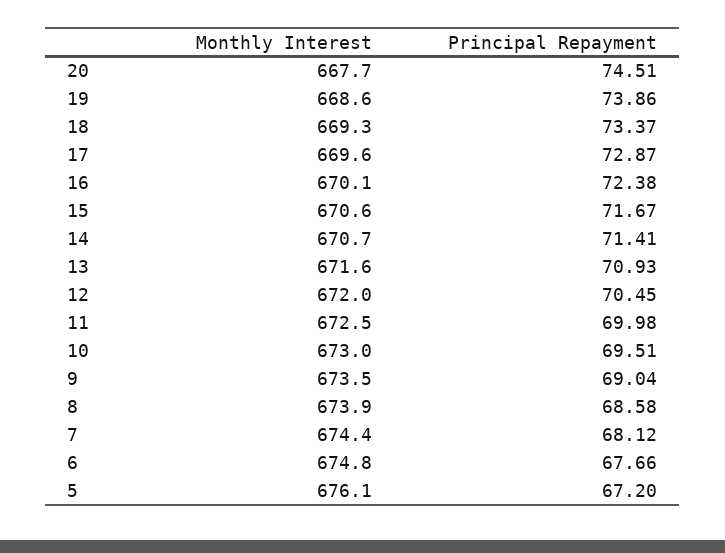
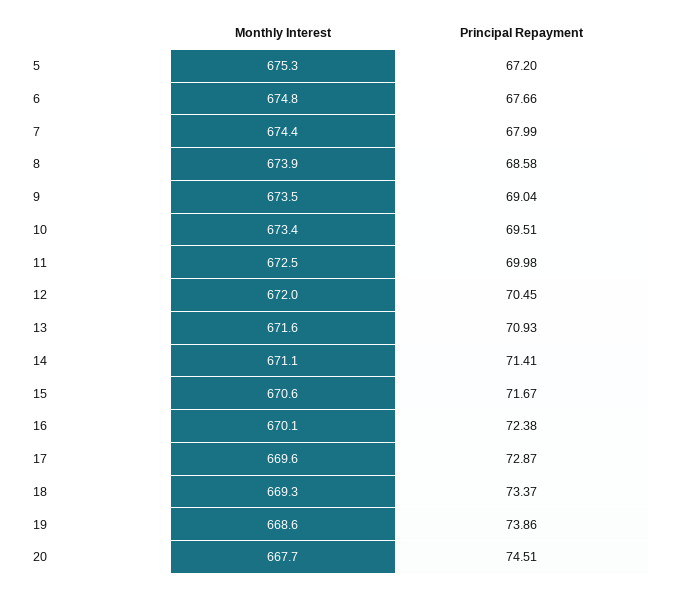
Monthly Interest, 14: 670.7 -> 671.1
Monthly Interest, 10: 673 -> 673.4
Principal Repayment, 7: 68.12 -> 67.99
Monthly Interest, 5: 676.1 -> 675.3

